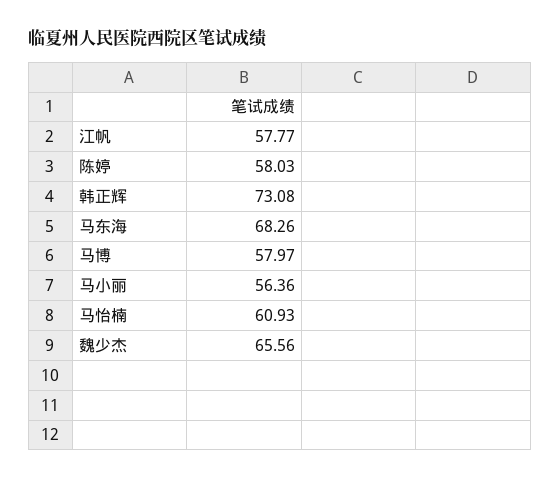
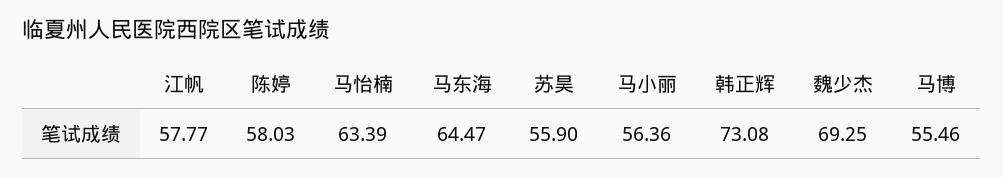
马东海: 68.26 -> 64.47
马博: 57.97 -> 55.46
马怡楠: 60.93 -> 63.39
魏少杰: 65.56 -> 69.25
苏昊: none -> 55.9

